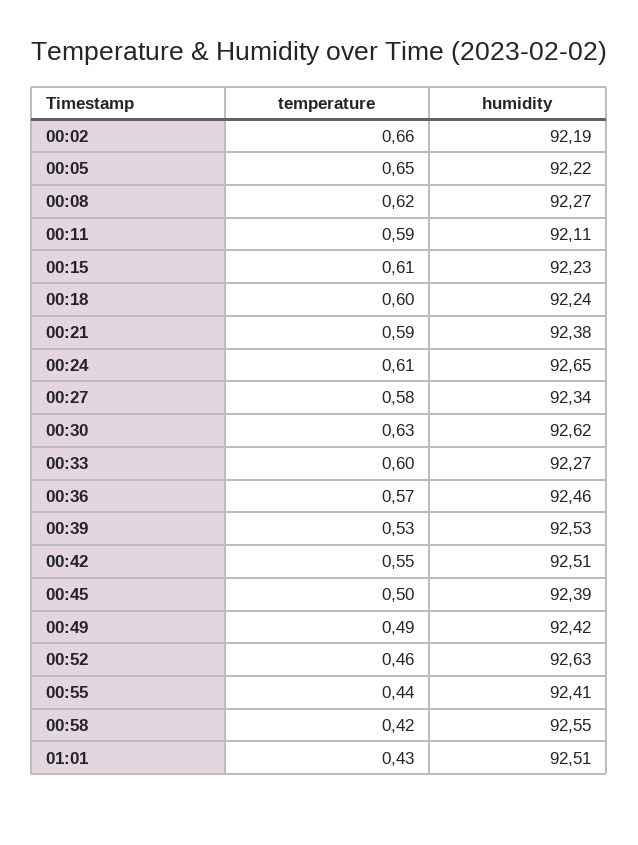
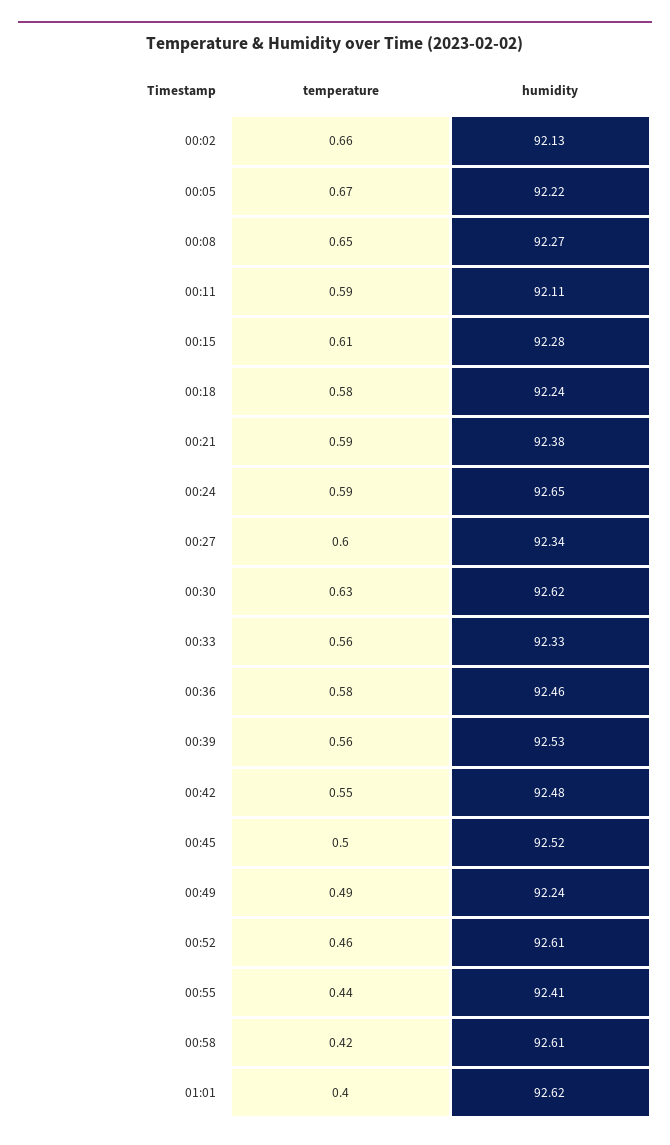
humidity, 00:02: 92.19 -> 92.13
temperature, 00:05: 0.65 -> 0.67
temperature, 00:08: 0.62 -> 0.65
humidity, 00:15: 92.23 -> 92.28
temperature, 00:18: 0.6 -> 0.58
temperature, 00:24: 0.61 -> 0.59
temperature, 00:27: 0.58 -> 0.6
temperature, 00:33: 0.6 -> 0.56
humidity, 00:33: 92.27 -> 92.33
temperature, 00:36: 0.57 -> 0.58
temperature, 00:39: 0.53 -> 0.56
humidity, 00:42: 92.51 -> 92.48
humidity, 00:45: 92.39 -> 92.52
humidity, 00:49: 92.42 -> 92.24
humidity, 00:52: 92.63 -> 92.61
humidity, 00:58: 92.55 -> 92.61
temperature, 01:01: 0.43 -> 0.4
humidity, 01:01: 92.51 -> 92.62

